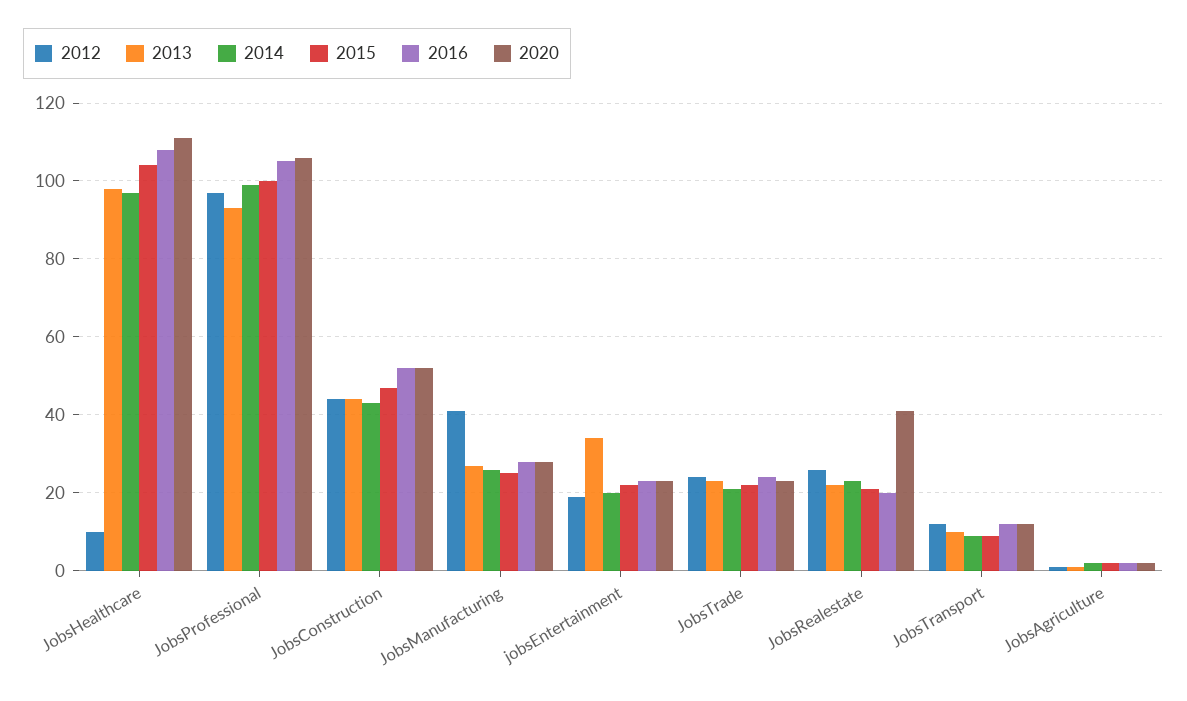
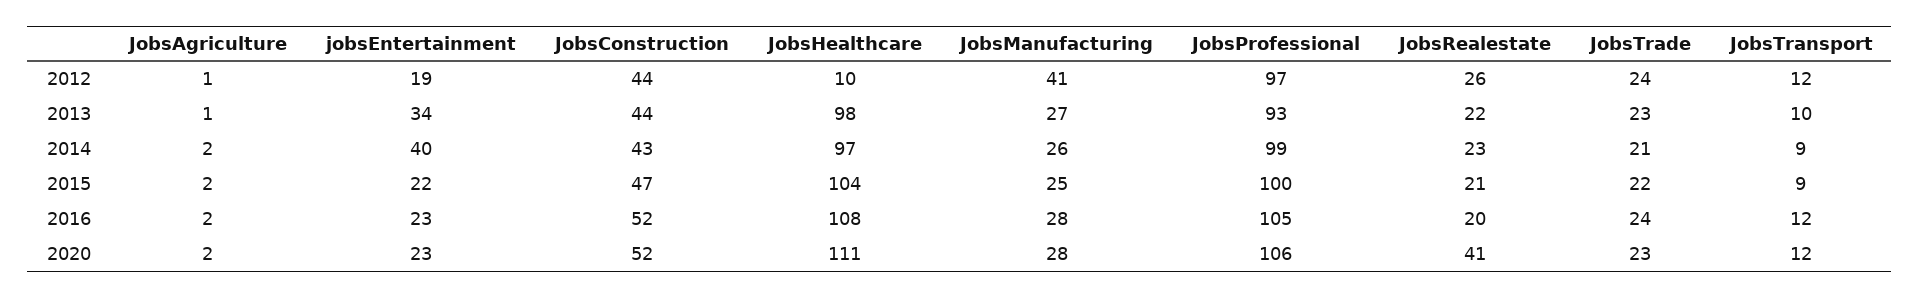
2014, jobsEntertainment: 20 -> 40

